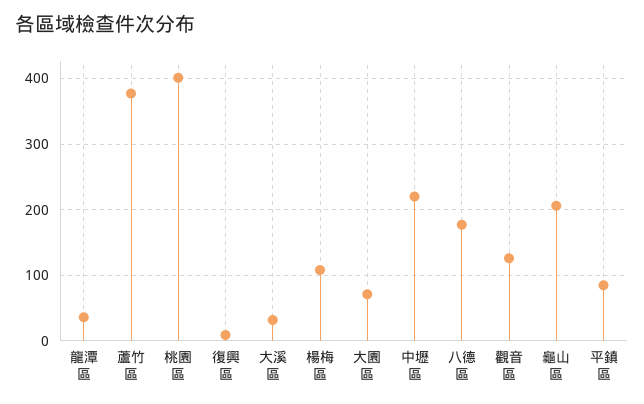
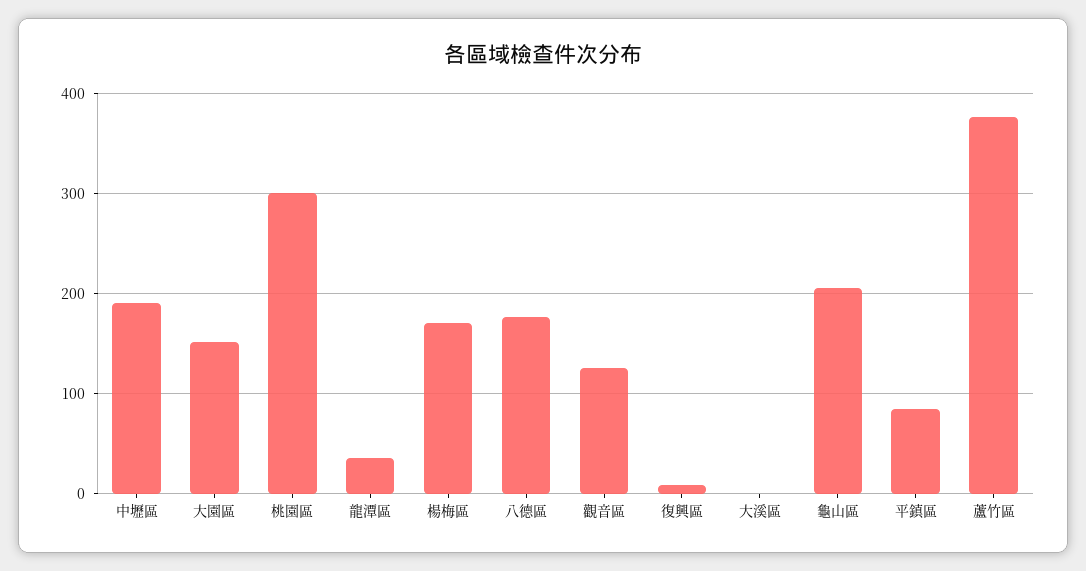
桃園區: 400 -> 300
大溪區: 30 -> 0
楊梅區: 110 -> 170
大園區: 70 -> 150
中壢區: 220 -> 190

